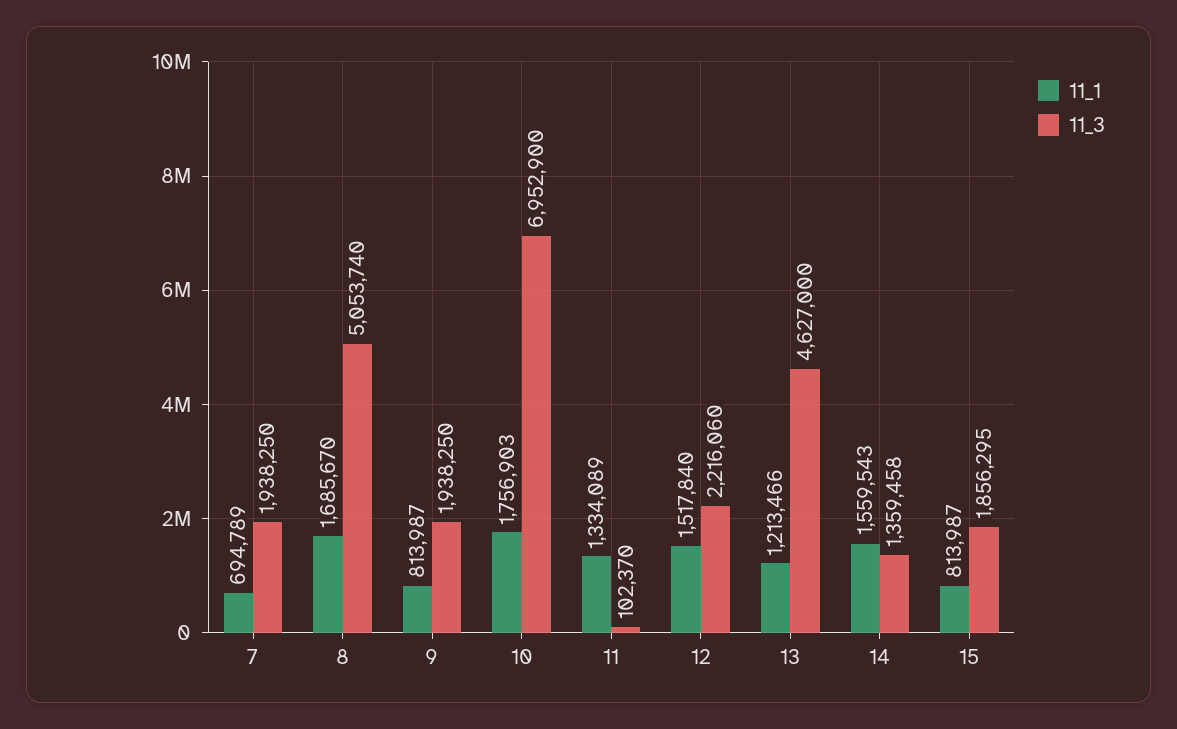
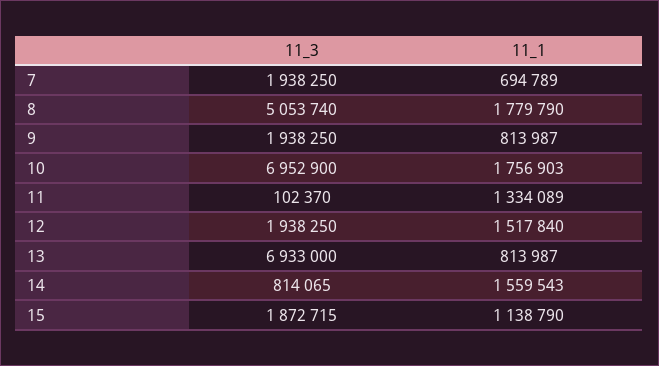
11_1, 8: 1685670 -> 1779790
11_3, 12: 2216060 -> 1938250
11_1, 13: 1213466 -> 813987
11_3, 13: 4627000 -> 6933000
11_3, 14: 1359458 -> 814065
11_1, 15: 813987 -> 1138790
11_3, 15: 1856295 -> 1872715

